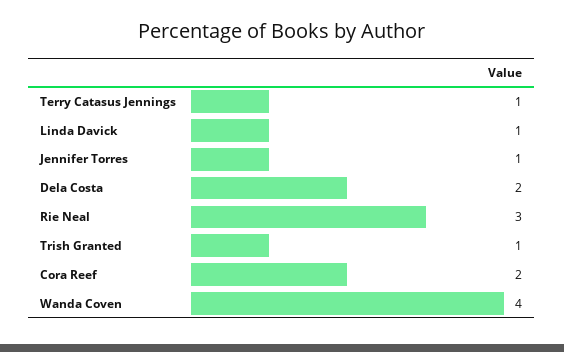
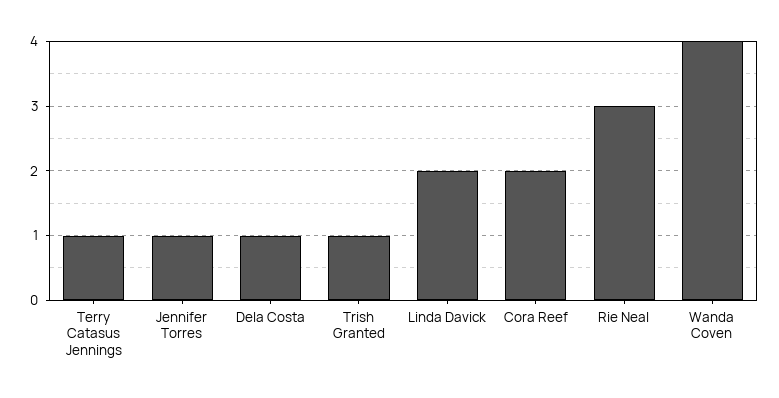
Linda Davick: 1 -> 2
Dela Costa: 2 -> 1

